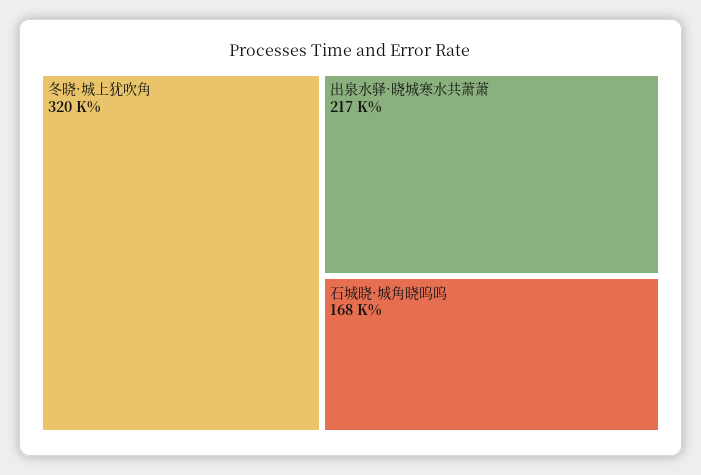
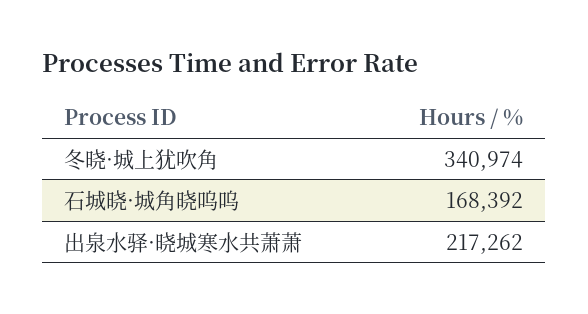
冬晓·城上犹吹角: 320000 -> 340974

